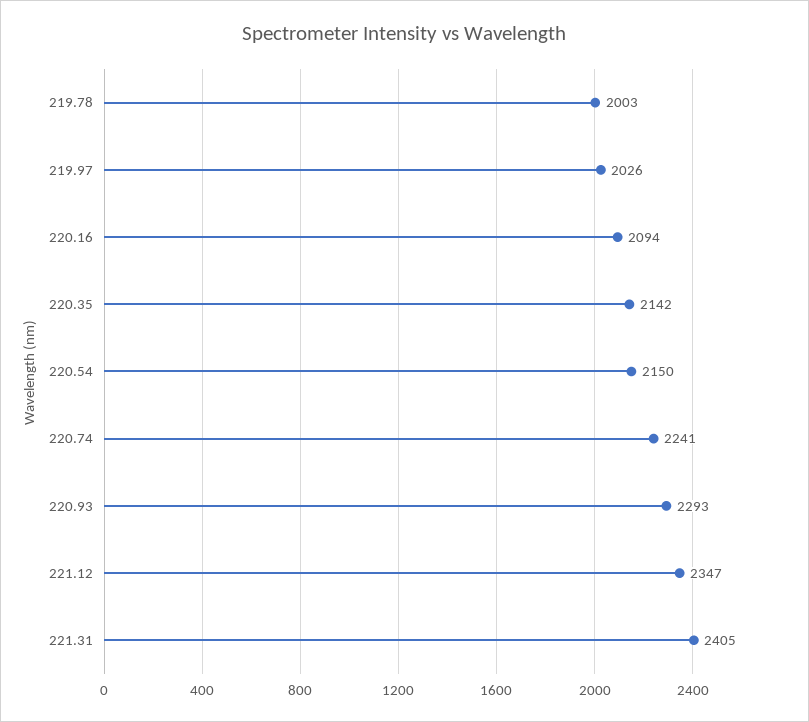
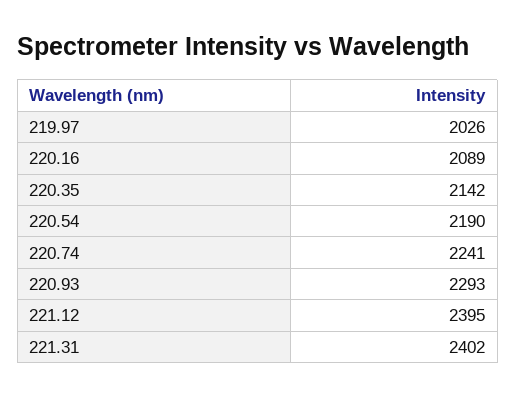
219.78: 2003 -> none
220.16: 2094 -> 2089
220.54: 2150 -> 2190
221.12: 2347 -> 2395
221.31: 2405 -> 2402

